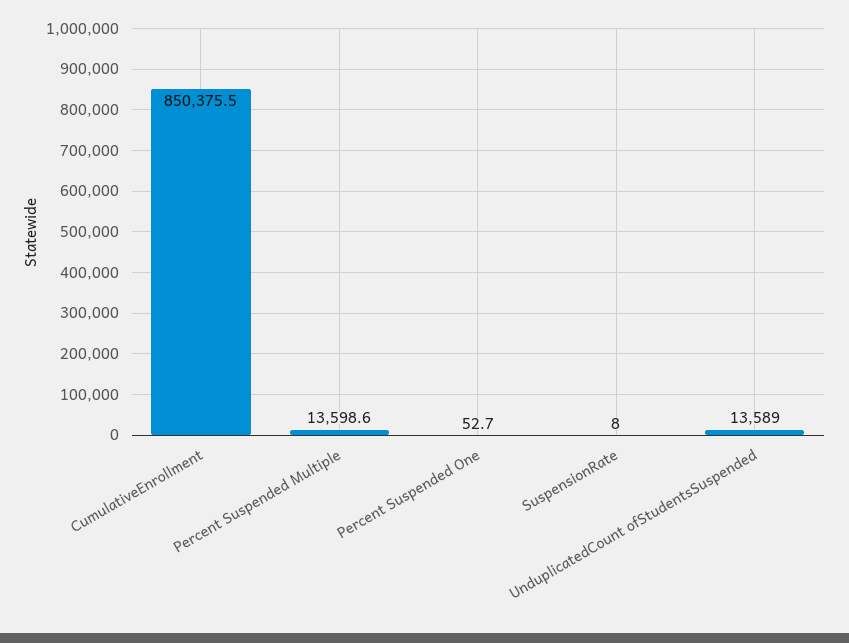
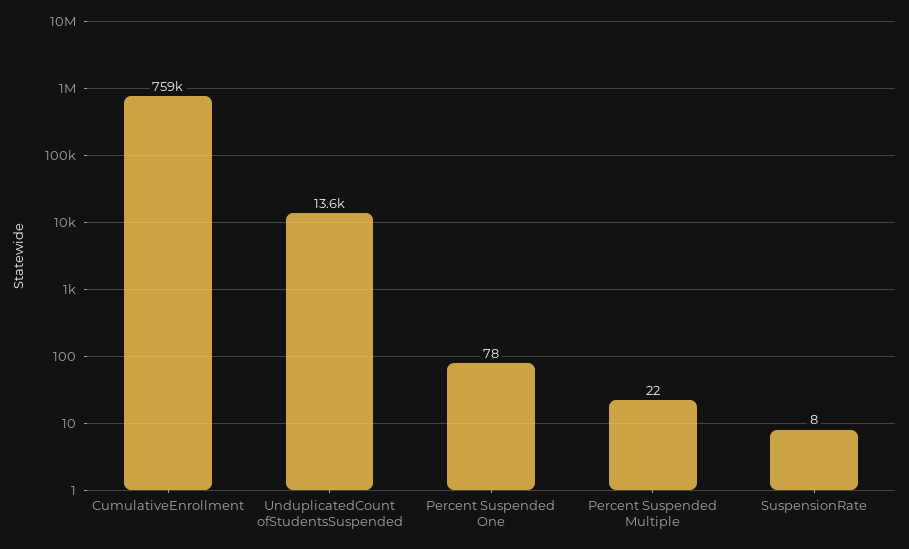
CumulativeEnrollment: 850375.5 -> 759000
Percent Suspended Multiple: 13598.6 -> 22
Percent Suspended One: 52.7 -> 78

